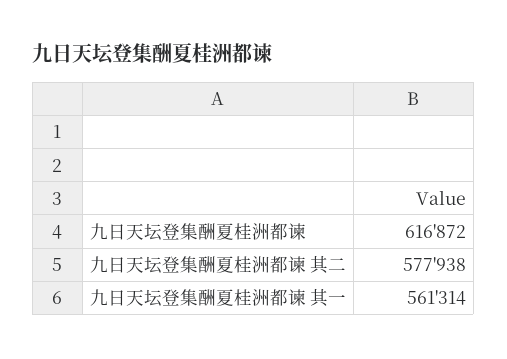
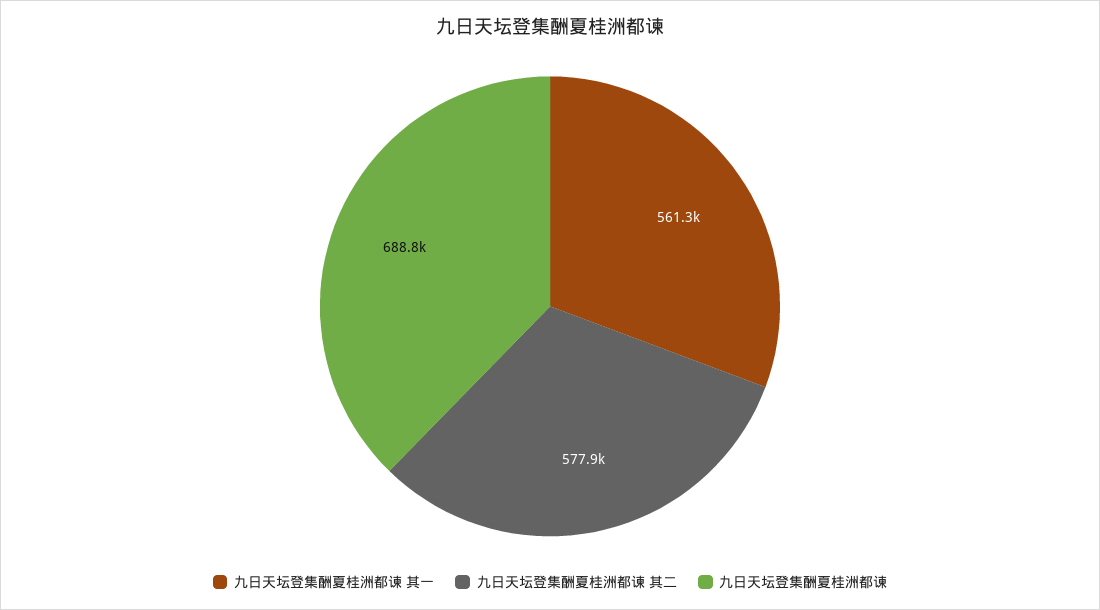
九日天坛登集酬夏桂洲都谏: 616872 -> 688800

